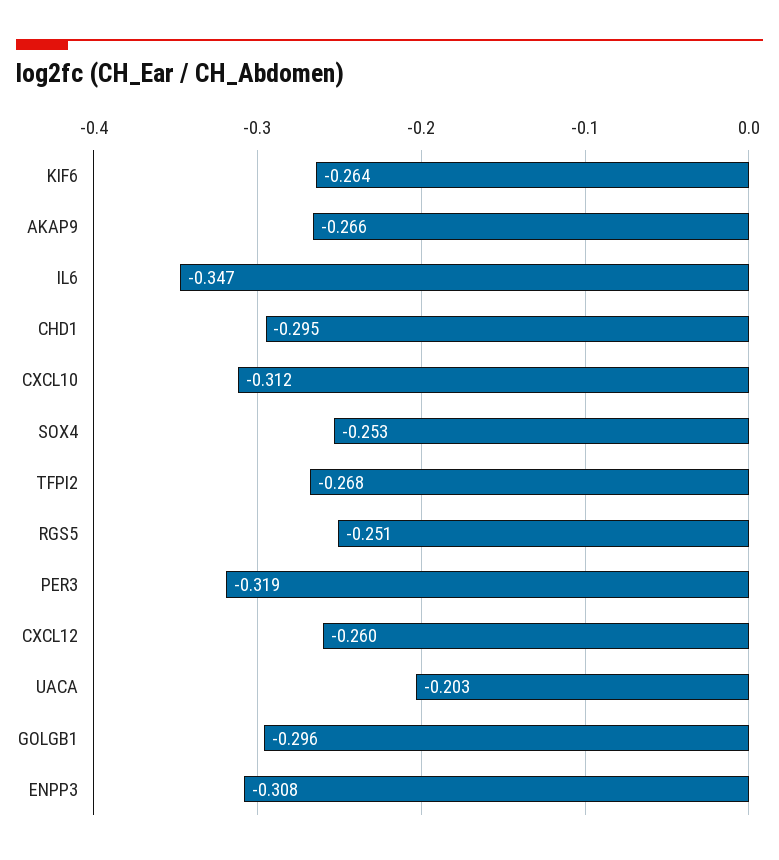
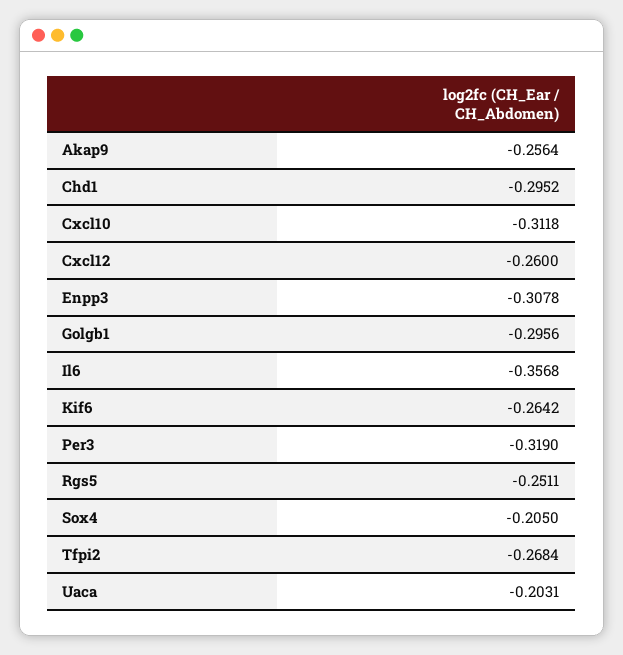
AKAP9: -0.266 -> -0.2564
IL6: -0.347 -> -0.3568
SOX4: -0.253 -> -0.205

